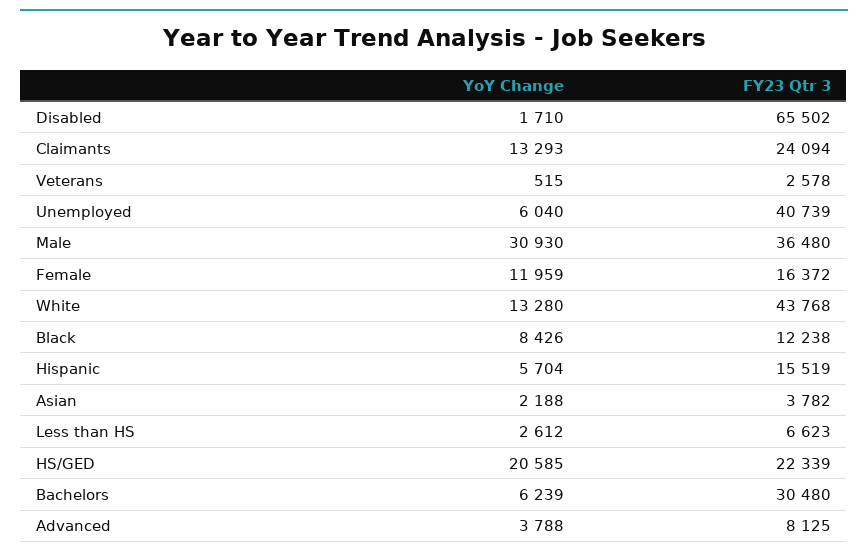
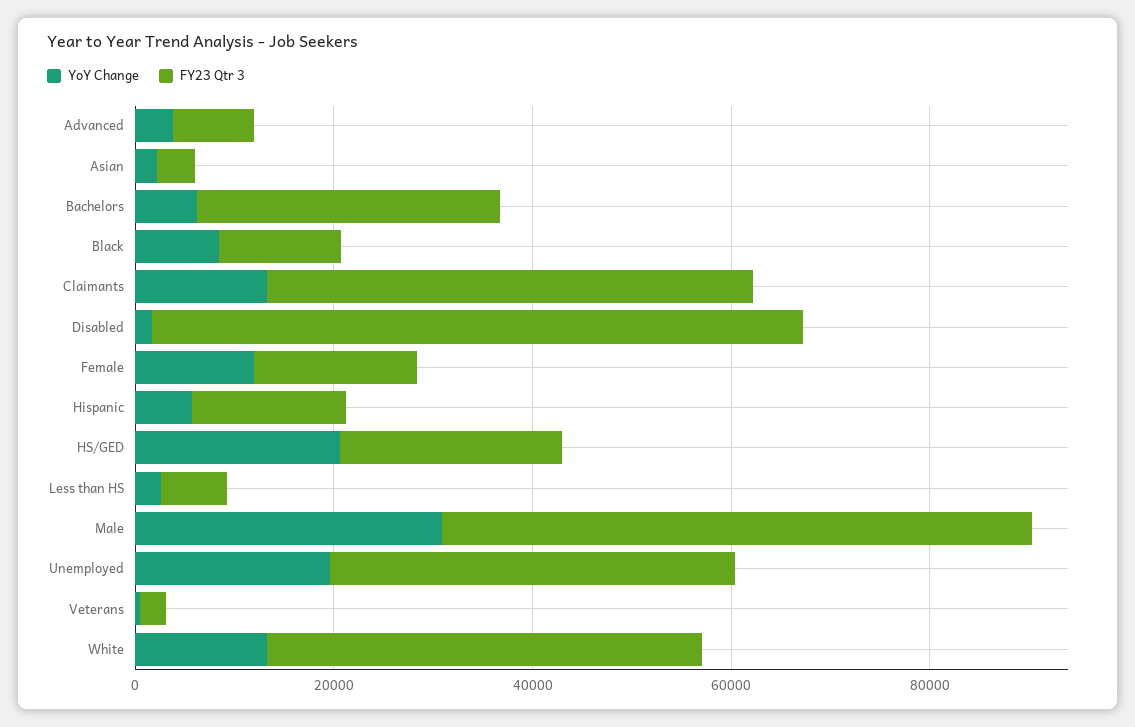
FY23 Qtr 3, Claimants: 24094 -> 50000
YoY Change, Unemployed: 6040 -> 20000
FY23 Qtr 3, Male: 36480 -> 60000

